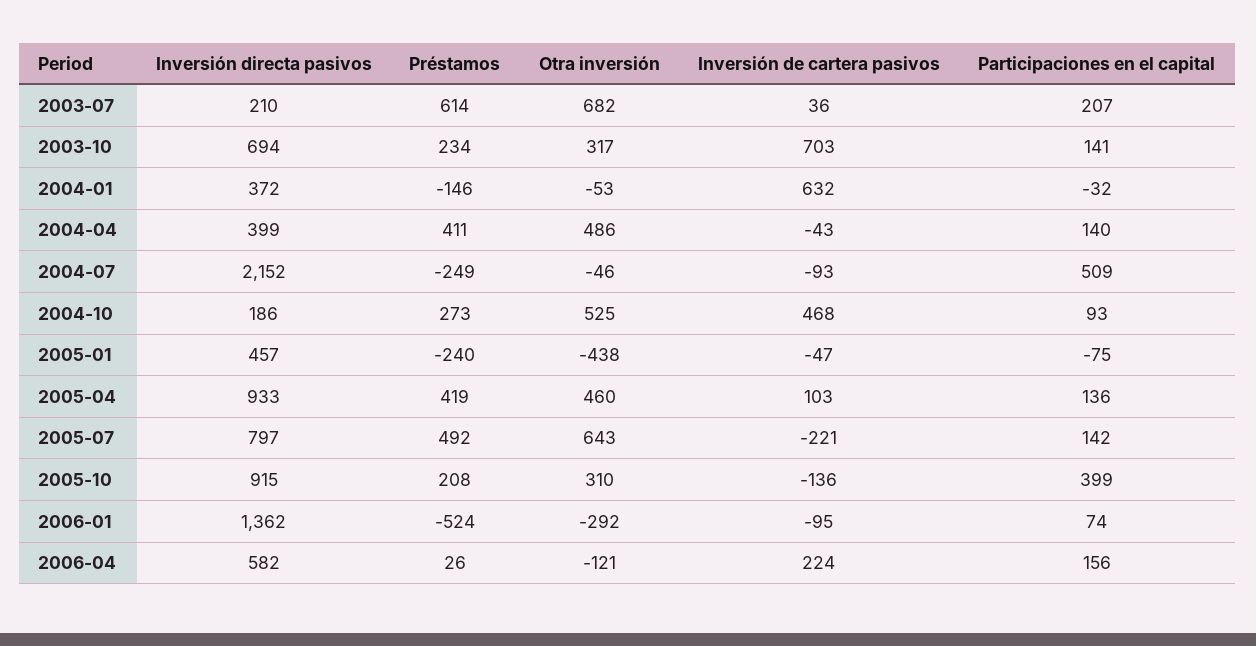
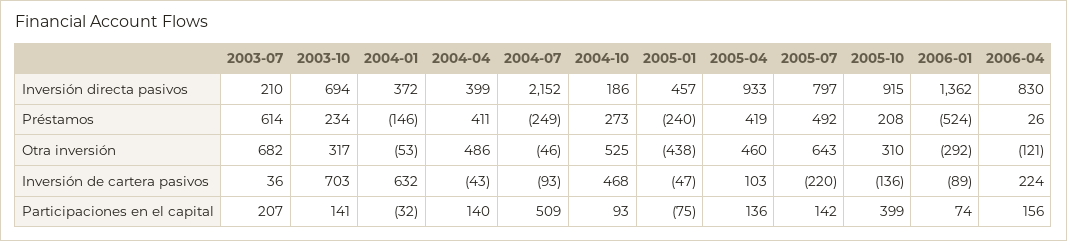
Inversión de cartera pasivos, 2005-07: -221 -> -220
Inversión de cartera pasivos, 2006-01: -95 -> -89
Inversión directa pasivos, 2006-04: 582 -> 830

